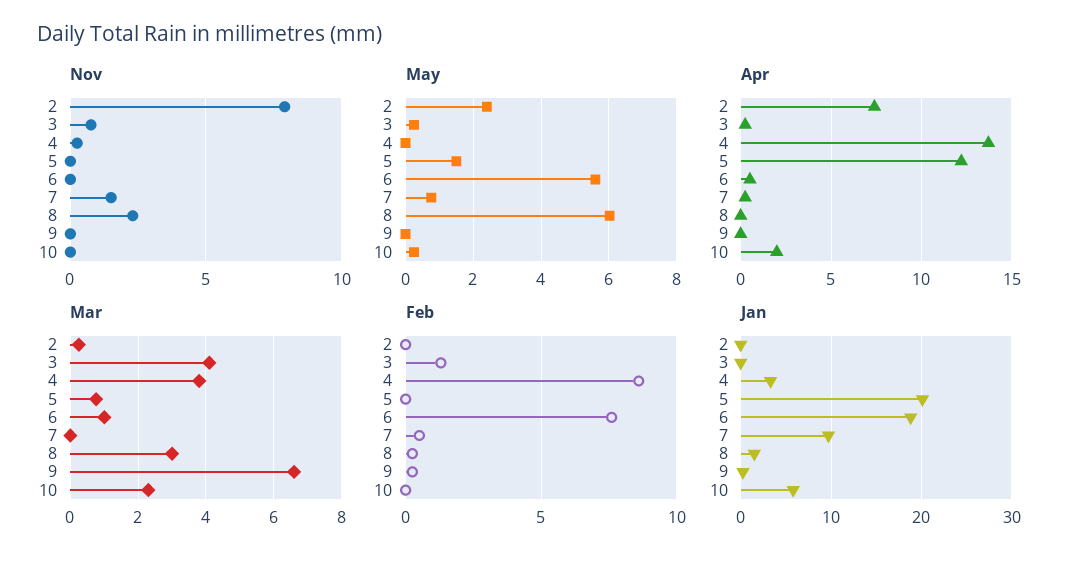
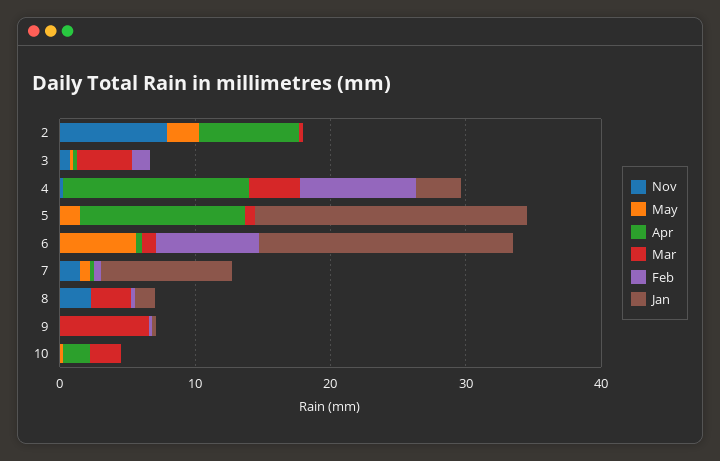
May, 8: 6 -> 0
Jan, 10: 6 -> 0

